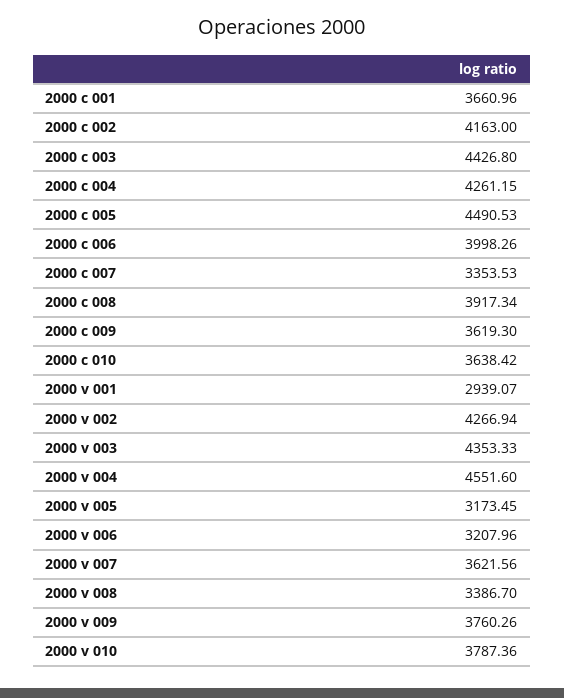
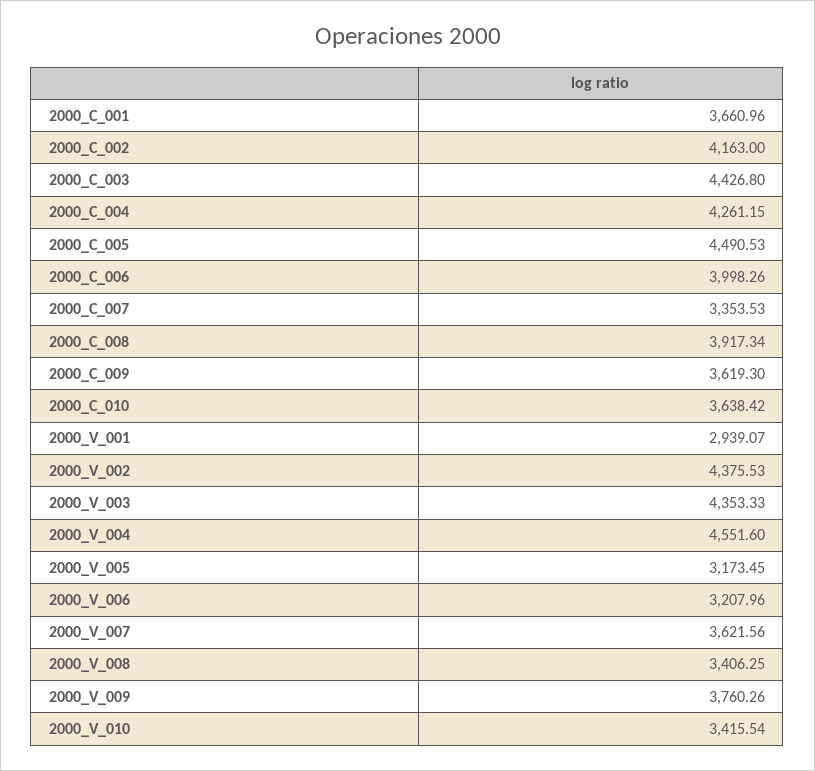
2000 v 002: 4266.94 -> 4375.53
2000 v 008: 3386.7 -> 3406.25
2000 v 010: 3787.36 -> 3415.54

